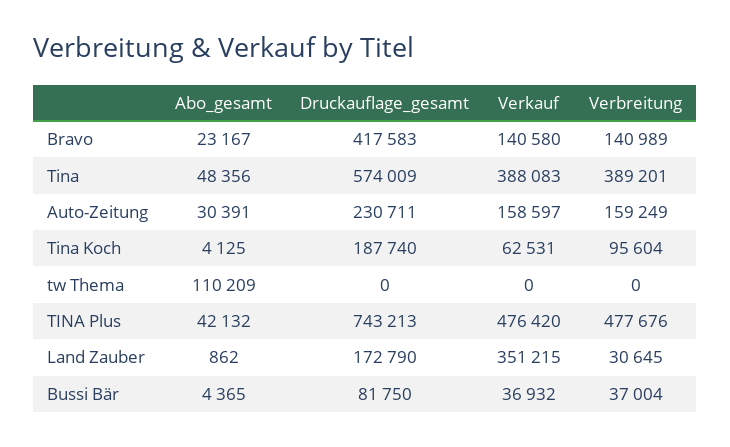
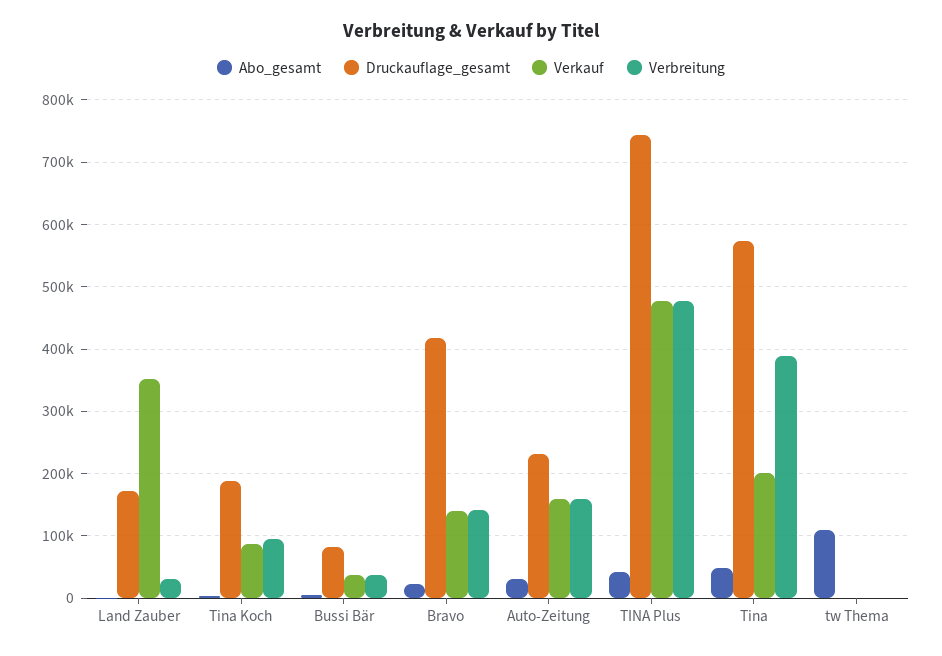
Verkauf, Tina: 388083 -> 200000
Verkauf, Tina Koch: 62531 -> 90000

